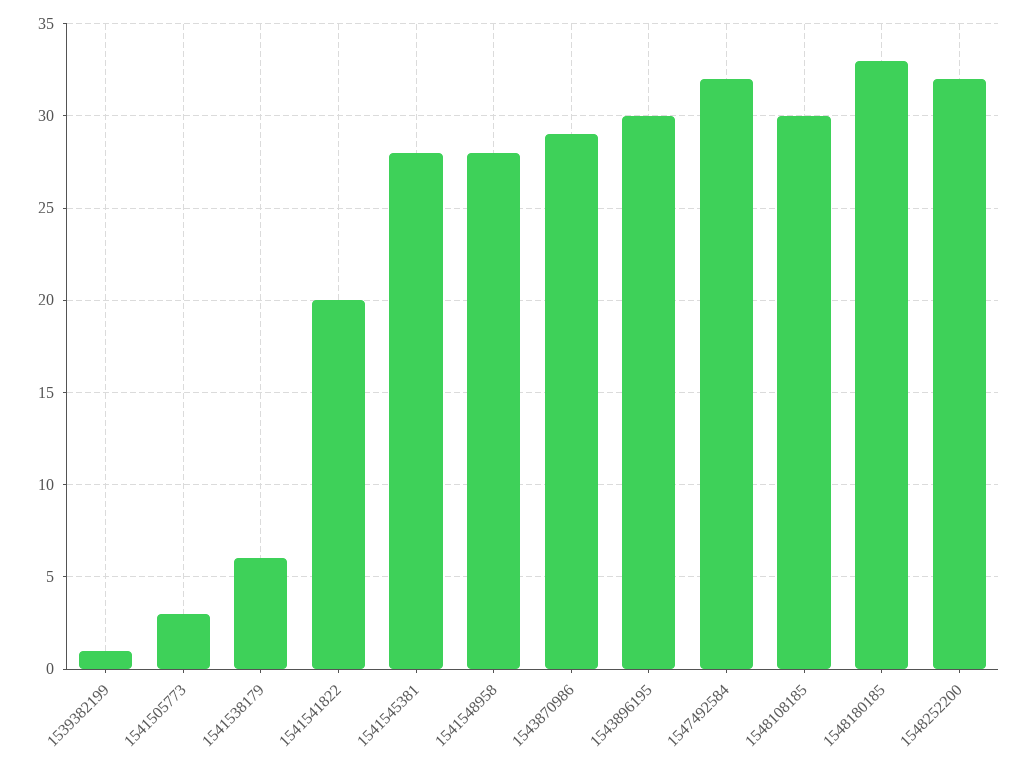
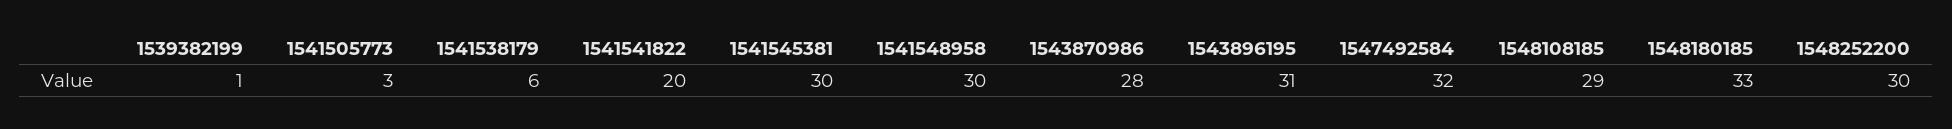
1541545381: 28 -> 30
1541548958: 28 -> 30
1543870986: 29 -> 28
1543896195: 30 -> 31
1548108185: 30 -> 29
1548252200: 32 -> 30

